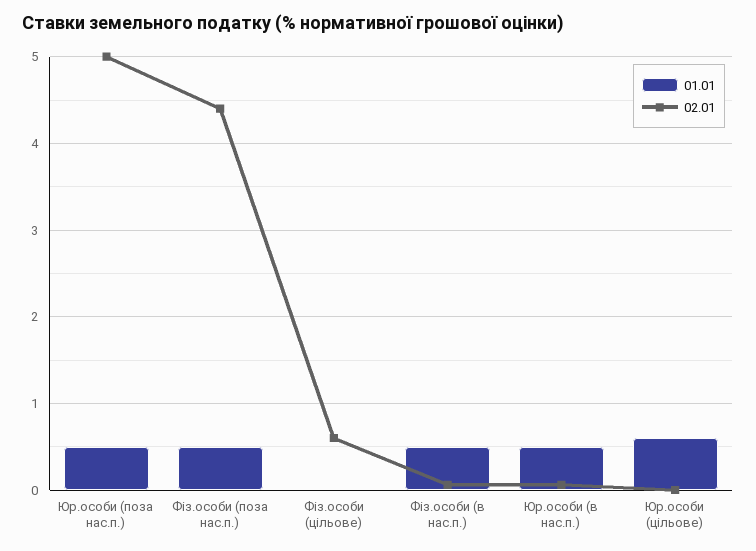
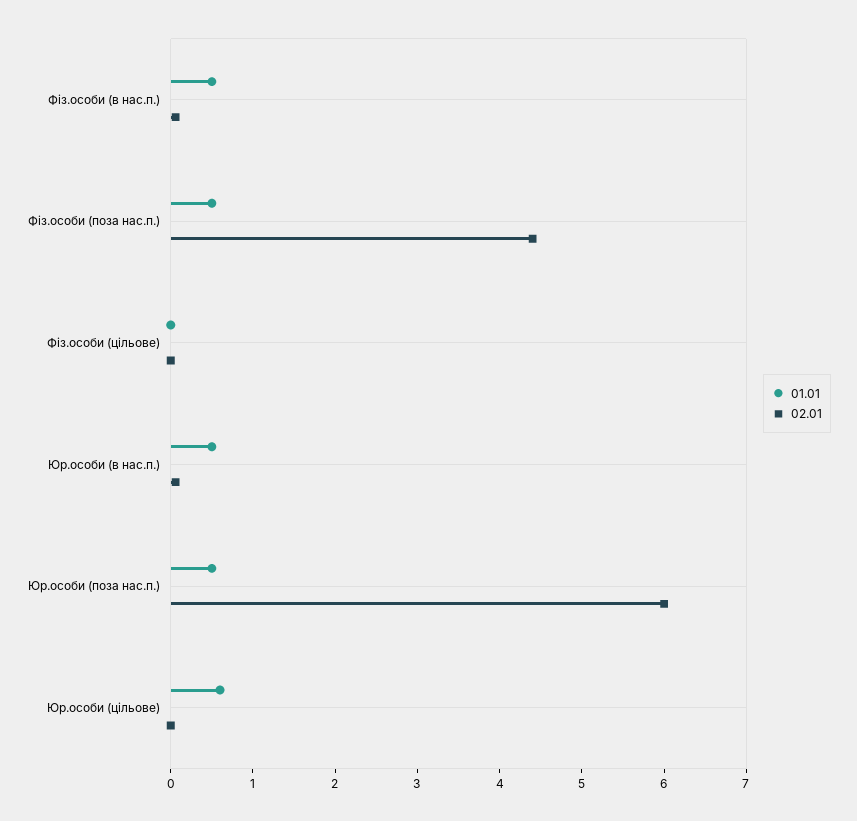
02.01, Юр.особи (поза нас.п.): 5 -> 6
02.01, Фіз.особи (цільове): 0.6 -> 0

